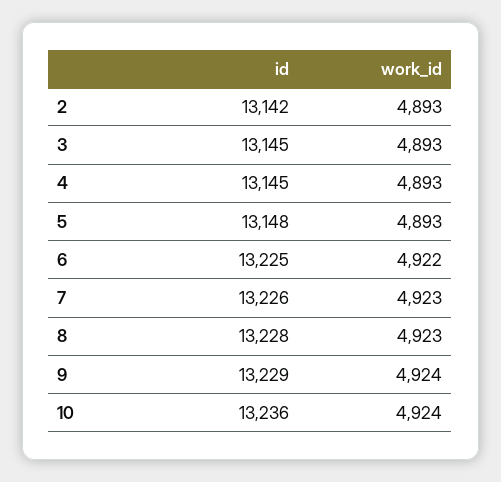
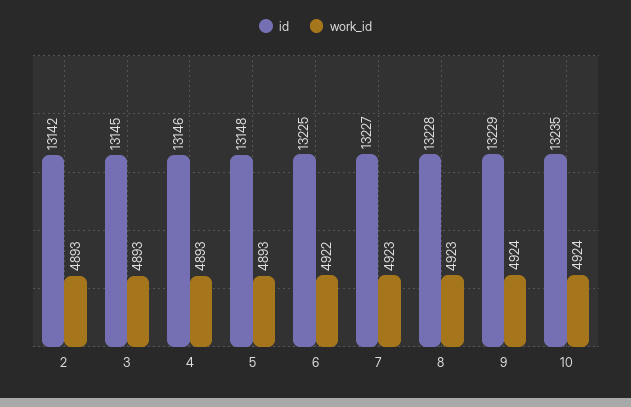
id, 4: 13145 -> 13146
id, 7: 13226 -> 13227
id, 10: 13236 -> 13235

